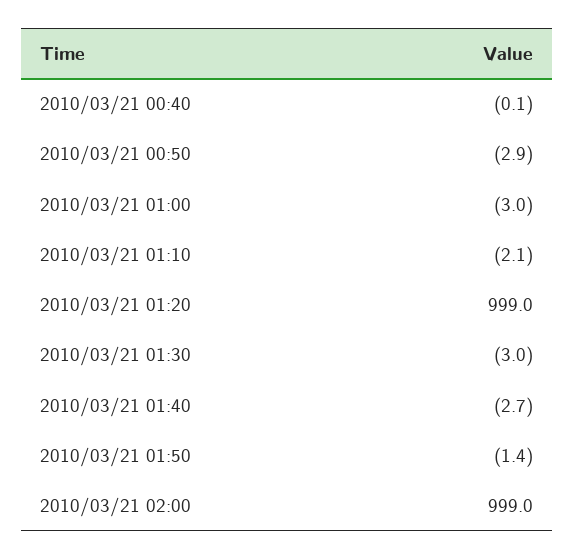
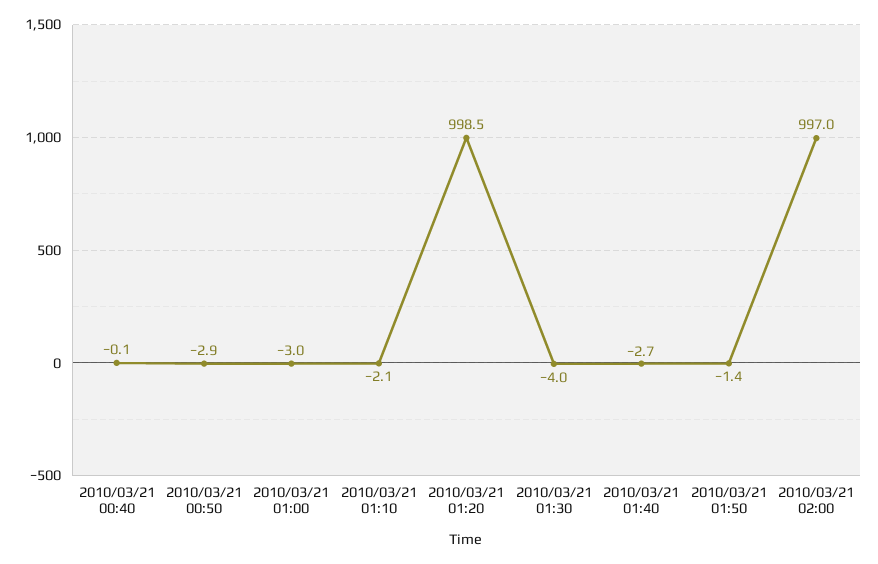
2010/03/21 01:20: 999 -> 998.5
2010/03/21 01:30: -3 -> -4
2010/03/21 02:00: 999 -> 997

